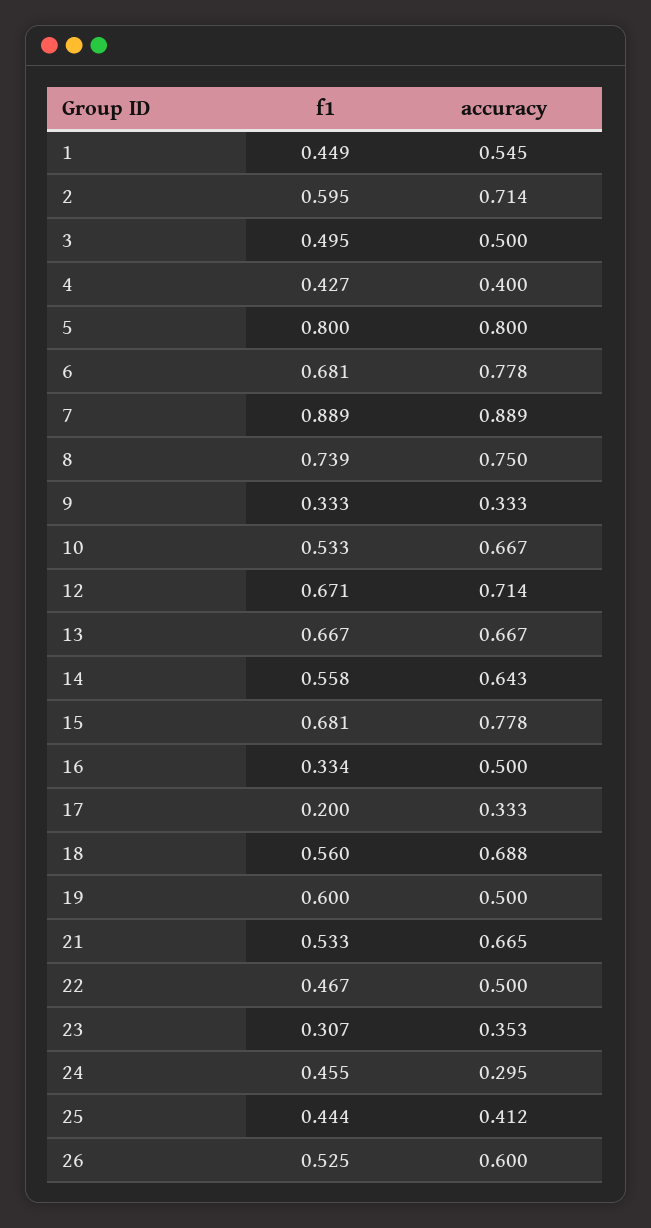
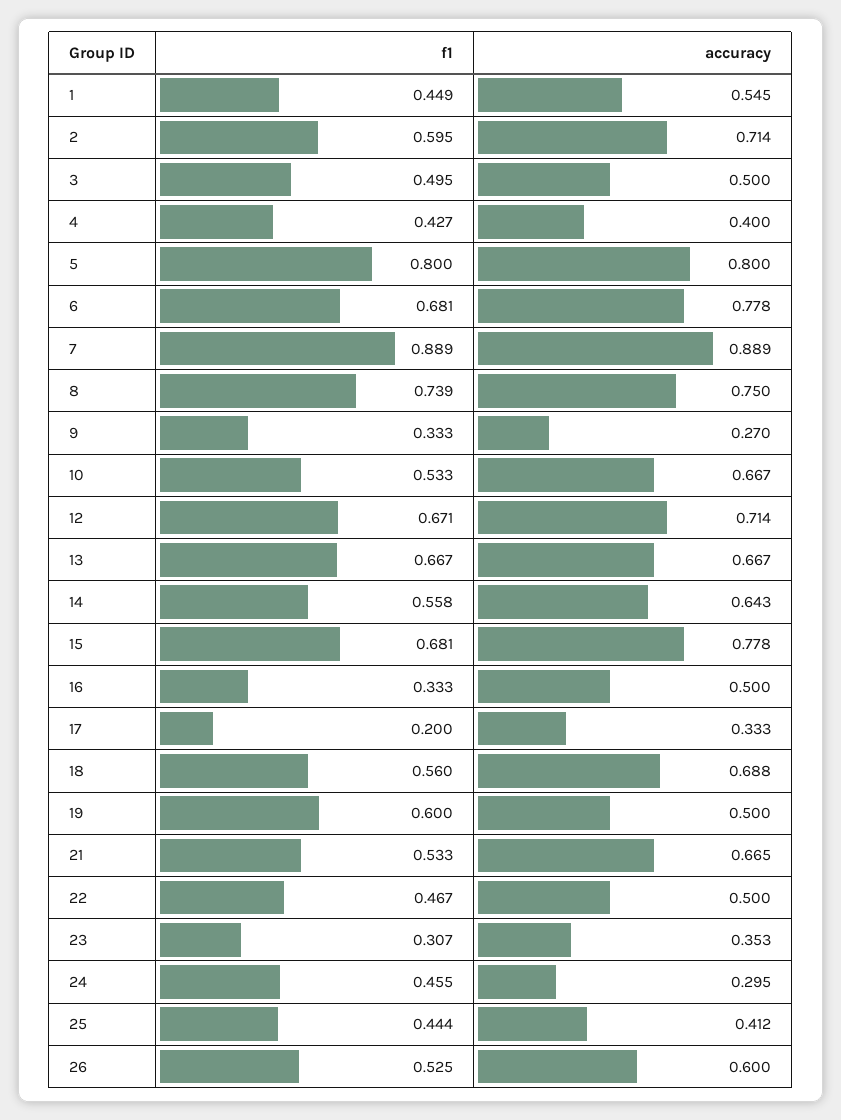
accuracy, 9: 0.333 -> 0.27
f1, 16: 0.334 -> 0.333

